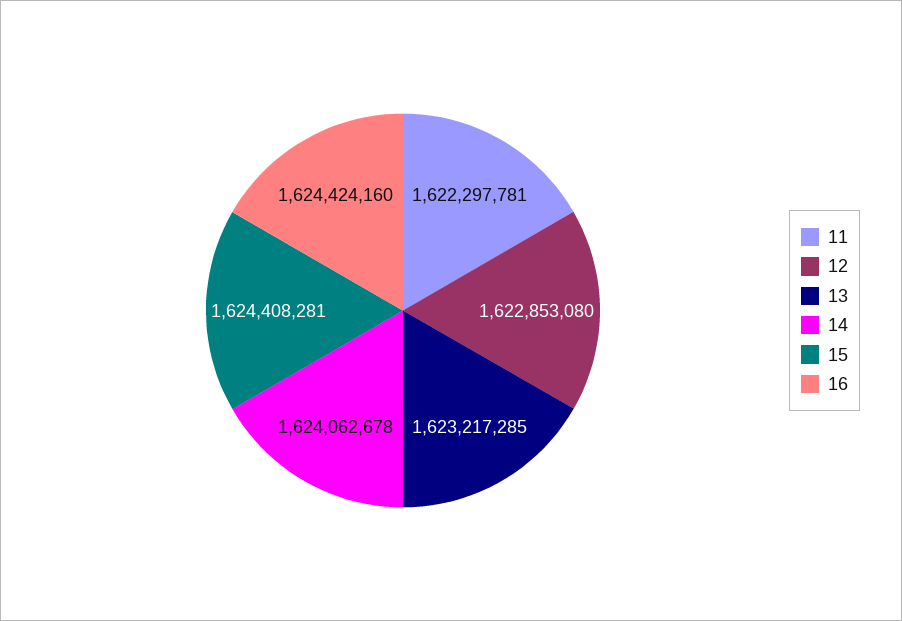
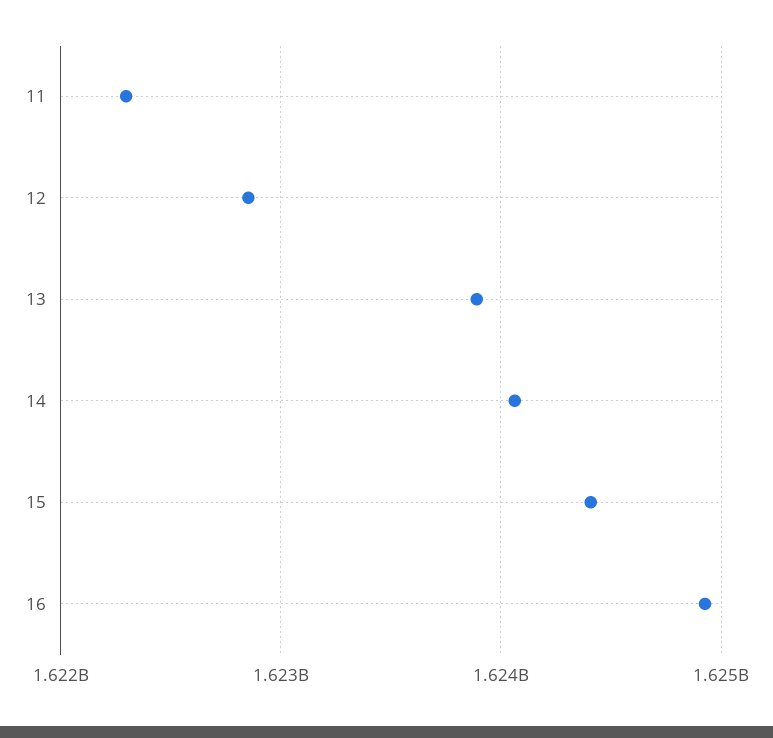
13: 1623217285 -> 1623900000
16: 1624424160 -> 1624900000

